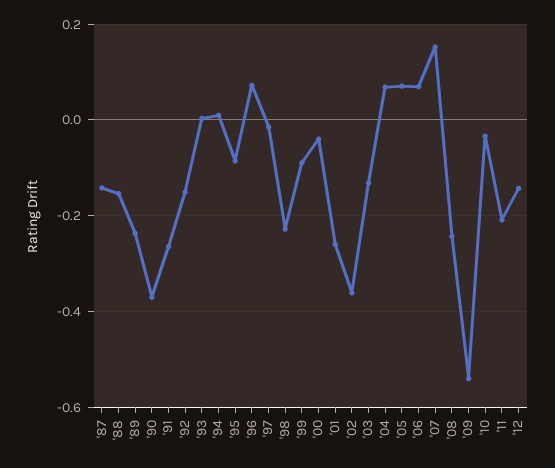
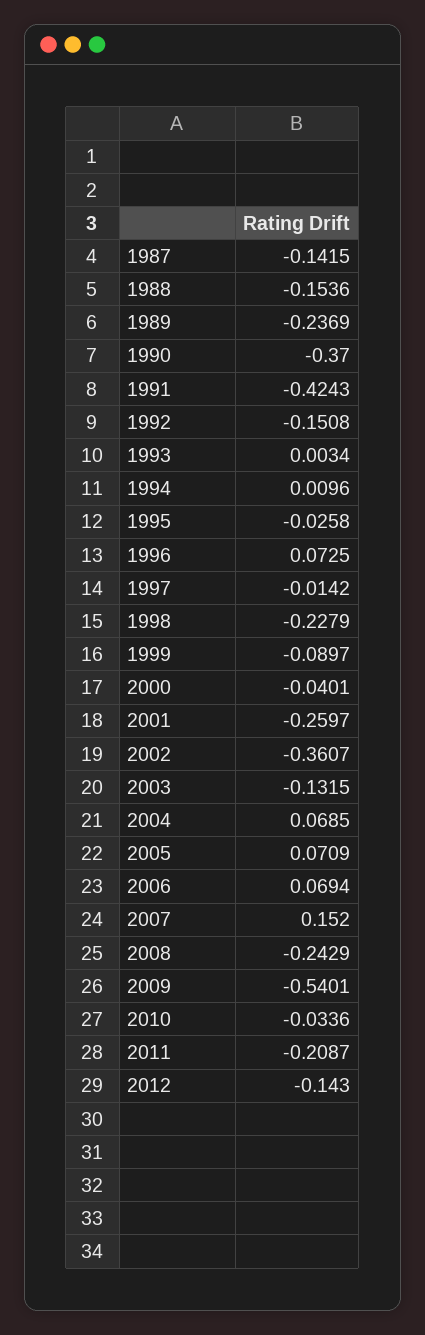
'91: -0.26 -> -0.4243
'95: -0.08 -> -0.0258

